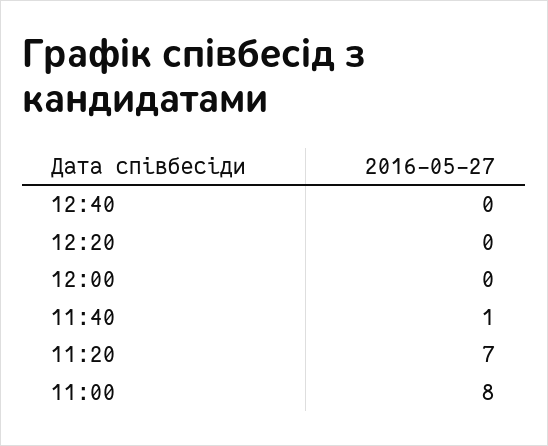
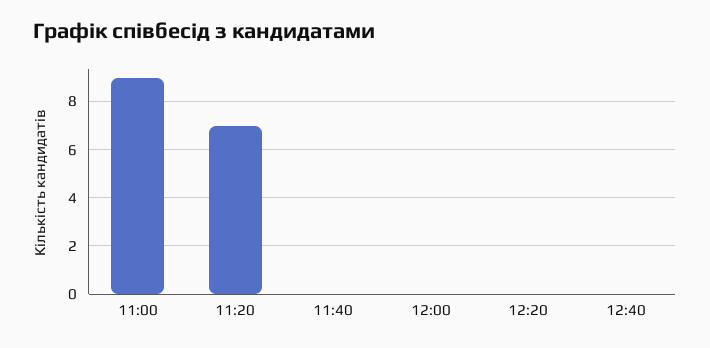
11:40: 1 -> 0
11:00: 8 -> 9

